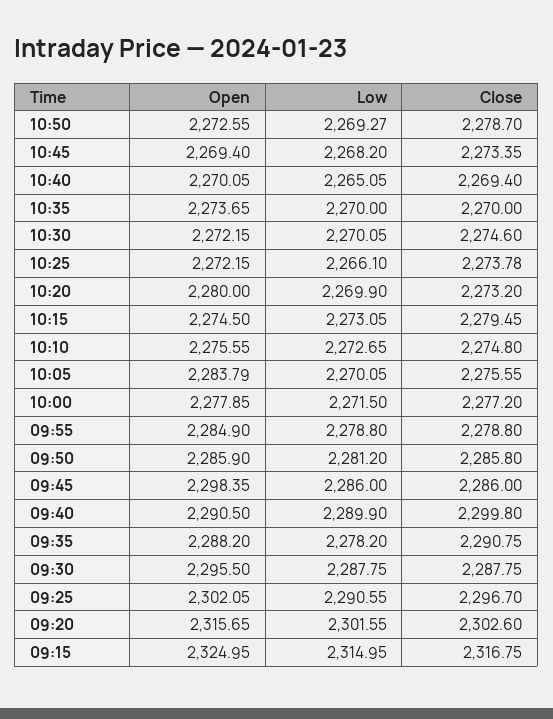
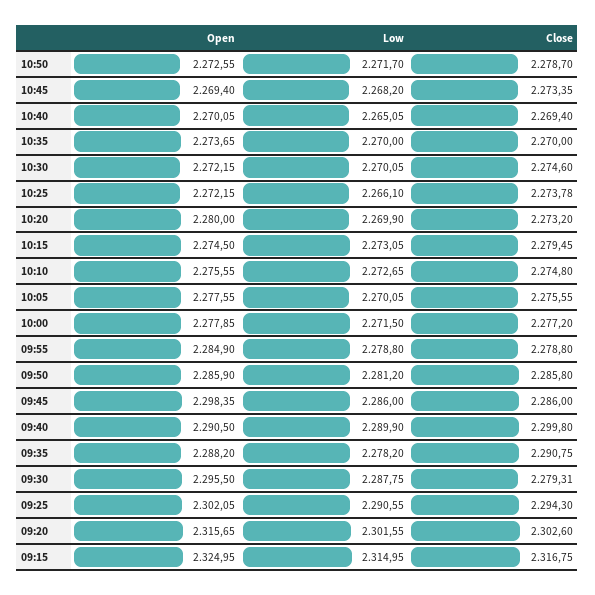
Low, 10:50: 2269.27 -> 2271.7
Open, 10:05: 2283.79 -> 2277.55
Close, 09:30: 2287.75 -> 2279.31
Close, 09:25: 2296.7 -> 2294.3

